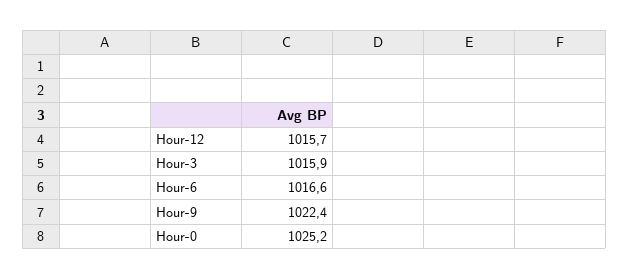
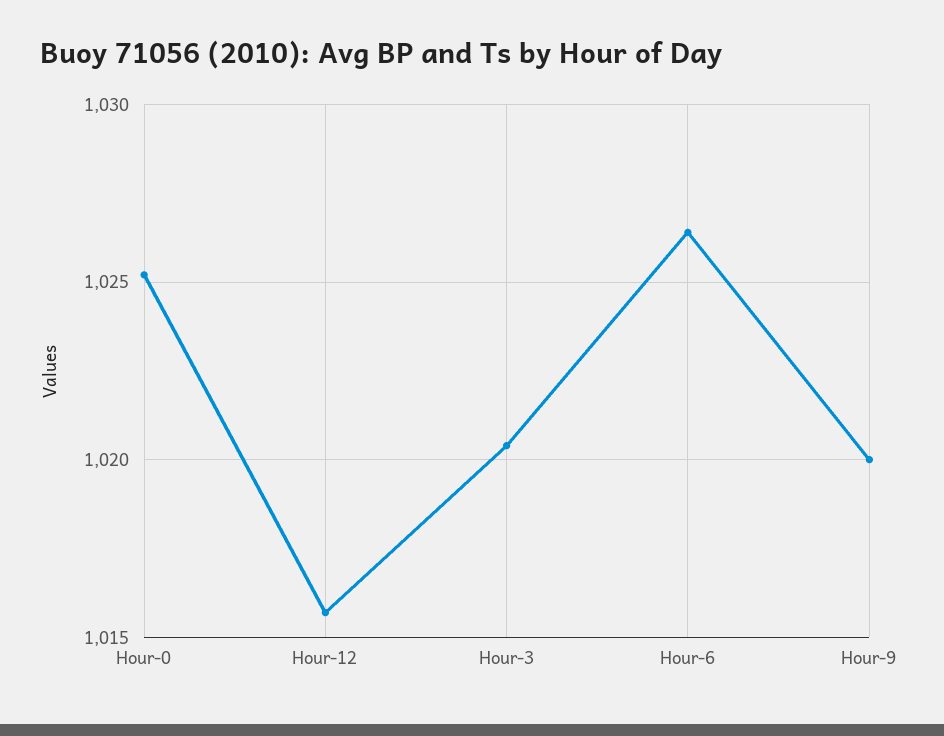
Hour-3: 1015.9 -> 1020.5
Hour-6: 1016.6 -> 1026.5
Hour-9: 1022.4 -> 1020

